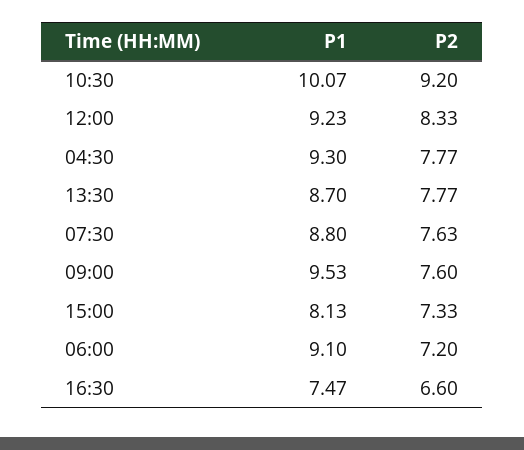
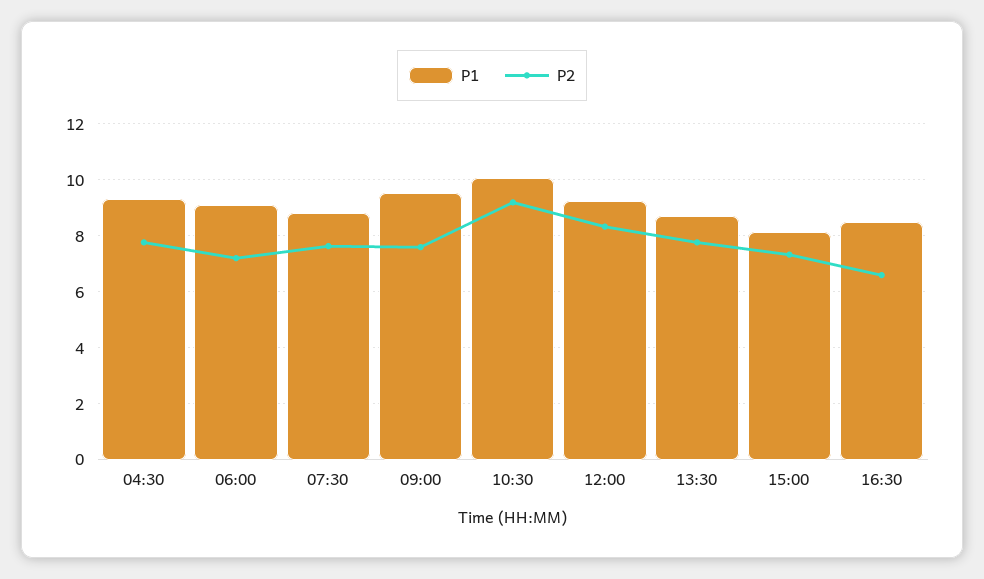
P1, 16:30: 7.47 -> 8.5

